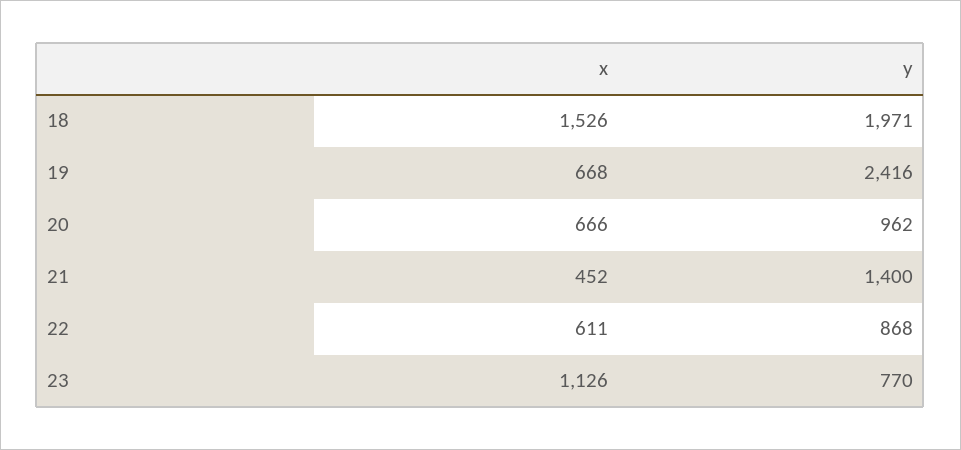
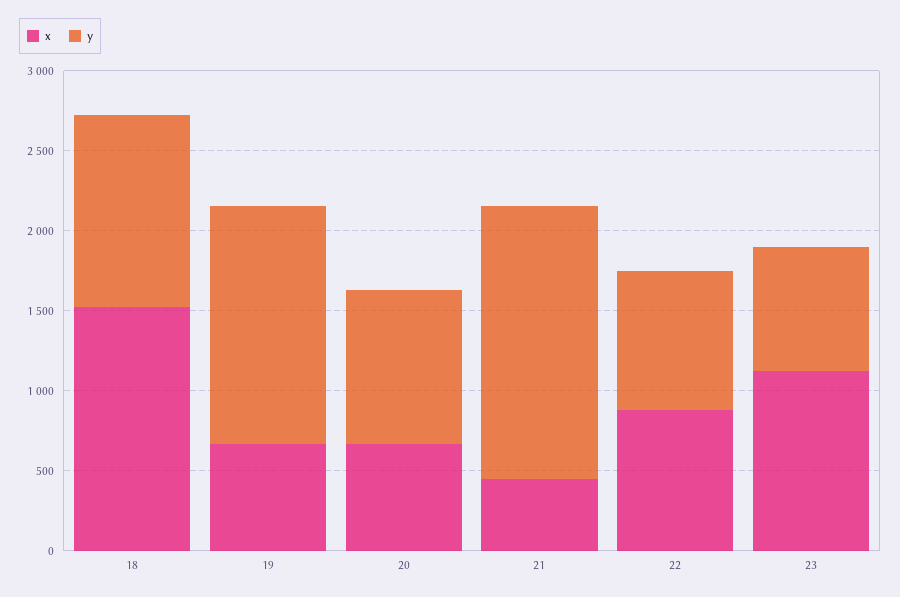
y, 18: 1971 -> 1200
y, 19: 2416 -> 1500
y, 21: 1400 -> 1700
x, 22: 611 -> 900

